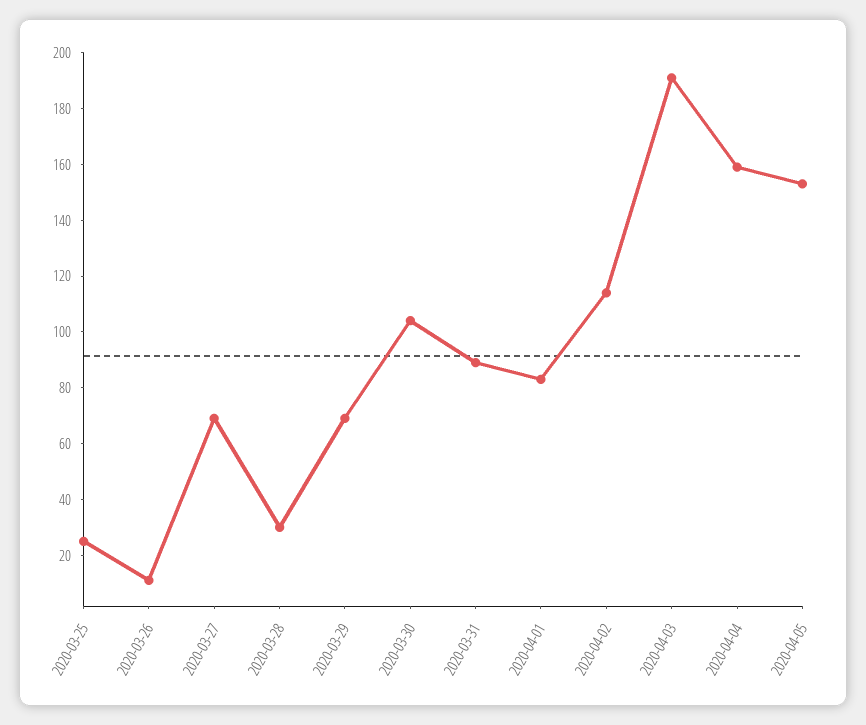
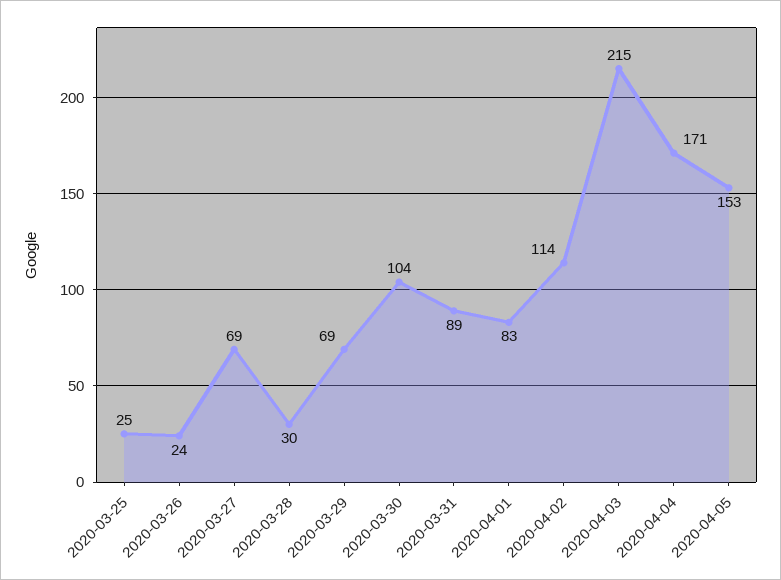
2020-03-26: 10 -> 24
2020-04-03: 190 -> 215
2020-04-04: 160 -> 171

